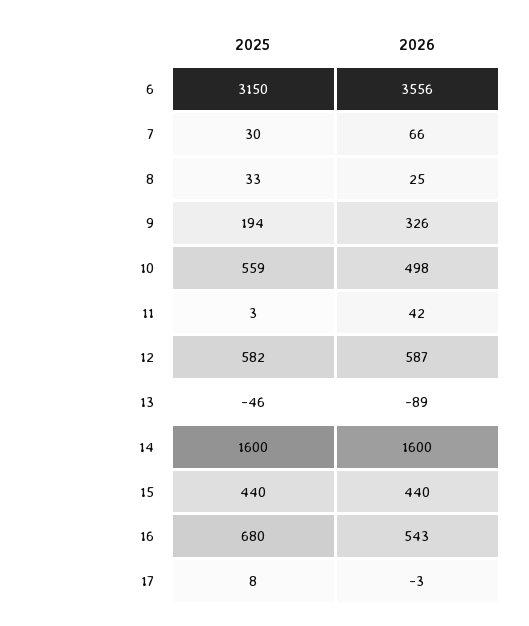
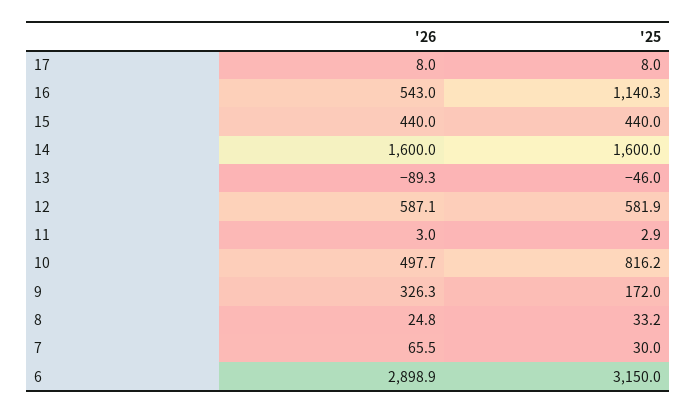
2026, 6: 3556 -> 2898.9
2025, 9: 194 -> 172
2025, 10: 559 -> 816.2
2026, 11: 42 -> 3
2025, 16: 680 -> 1140.3
2026, 17: -3 -> 8

